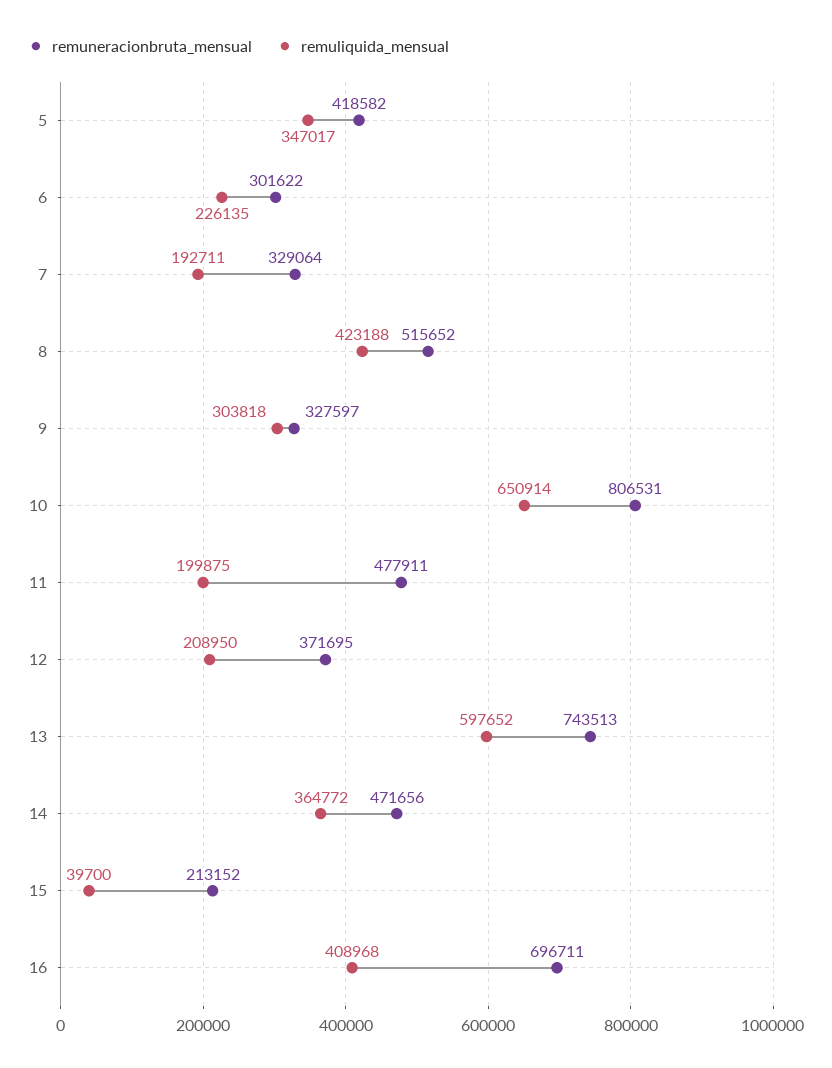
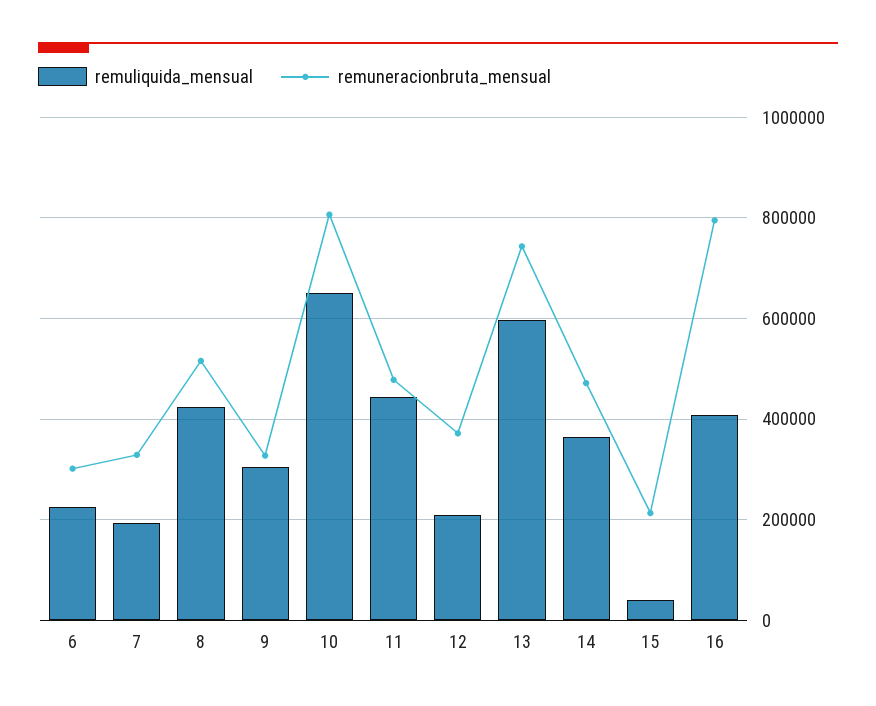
remuneracionbruta_mensual, 5: 418582 -> none
remuliquida_mensual, 5: 347017 -> none
remuliquida_mensual, 11: 199875 -> 440000
remuneracionbruta_mensual, 16: 696711 -> 800000

